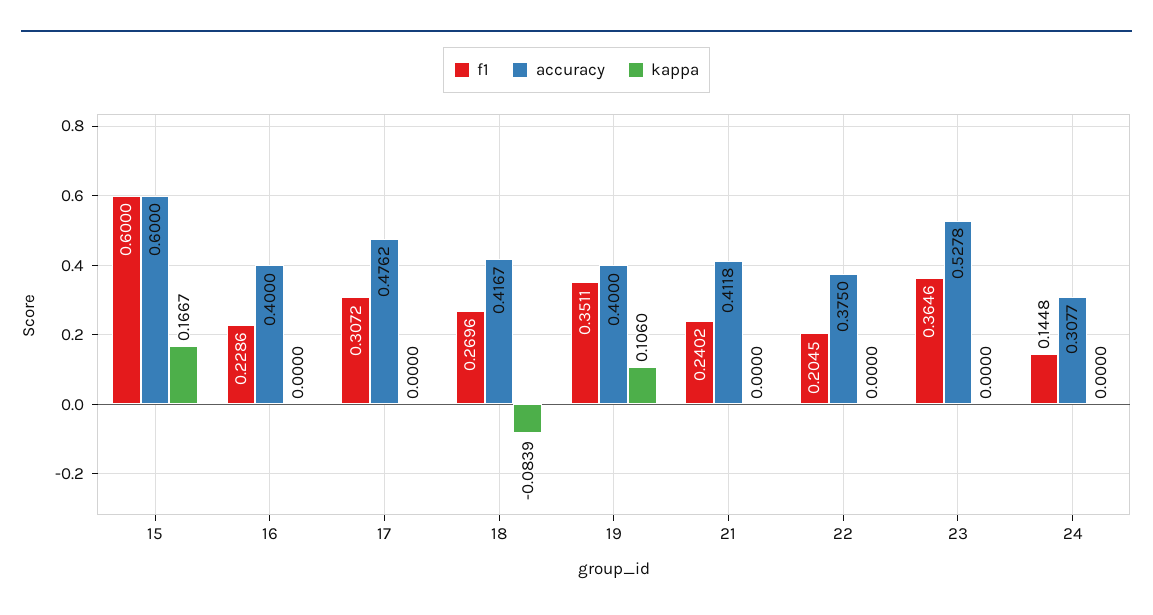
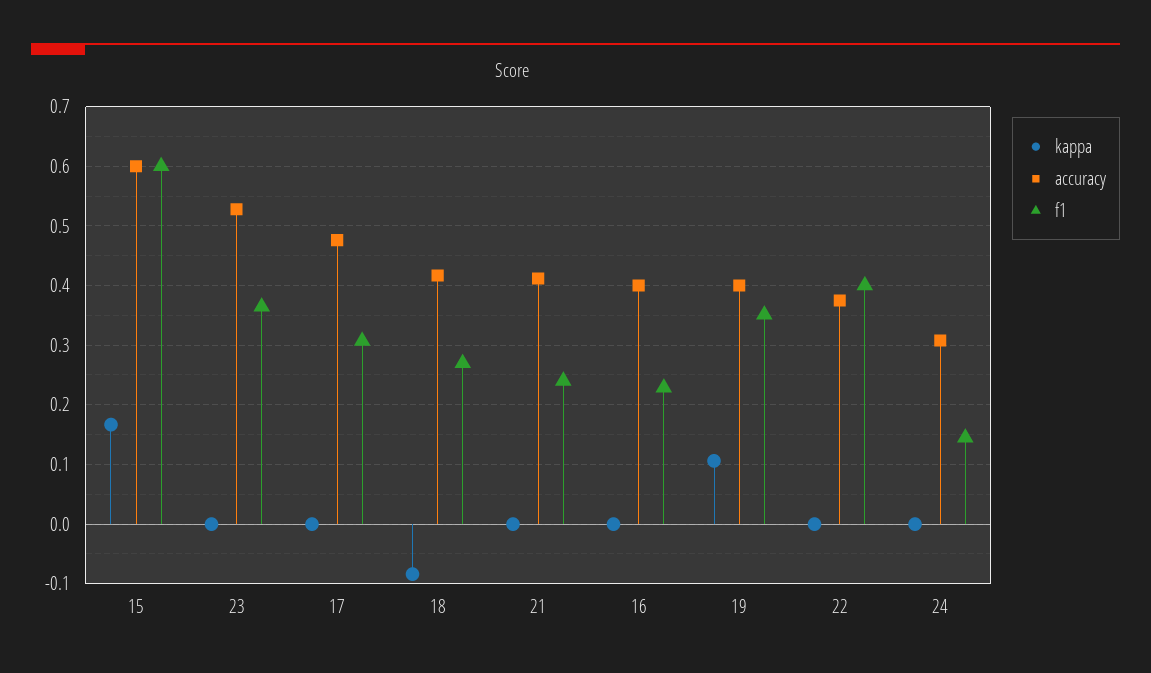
f1, 22: 0.2045 -> 0.4

